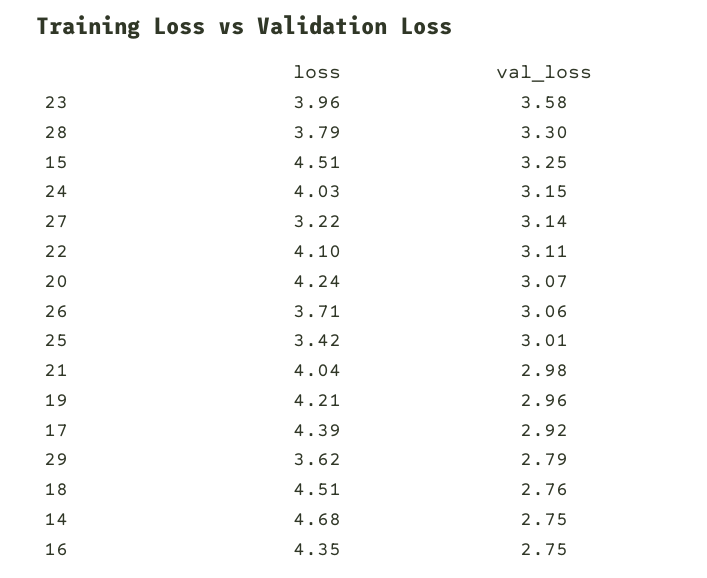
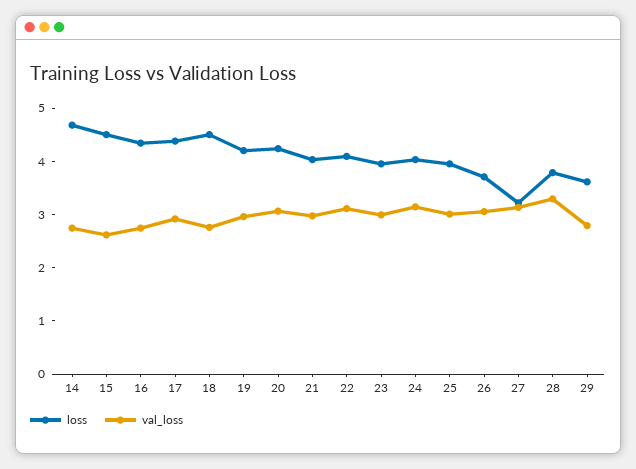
val_loss, 23: 3.58 -> 3
val_loss, 15: 3.25 -> 2.6
loss, 25: 3.42 -> 4

